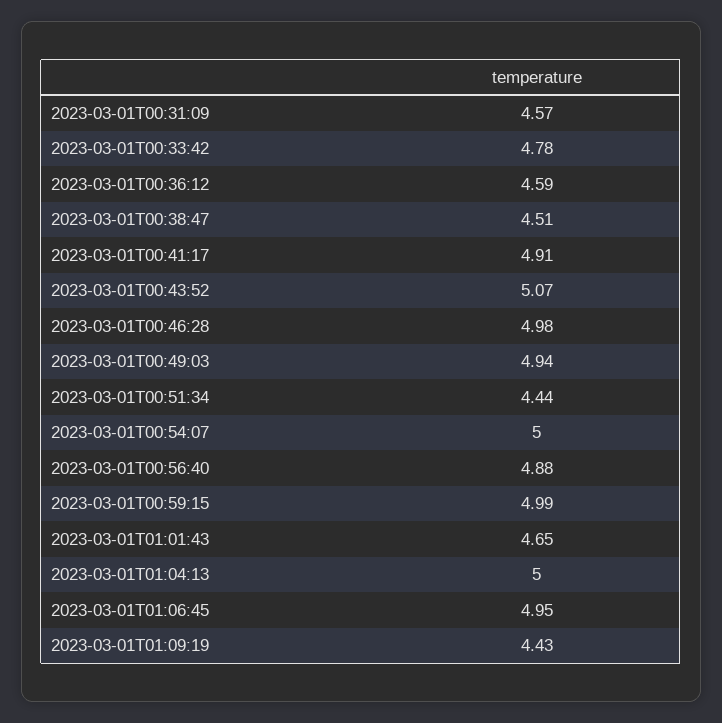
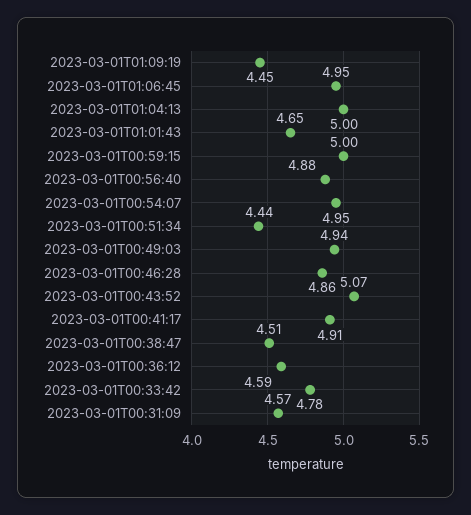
2023-03-01T00:46:28: 4.98 -> 4.86
2023-03-01T00:54:07: 5 -> 4.95
2023-03-01T00:59:15: 4.99 -> 5
2023-03-01T01:09:19: 4.43 -> 4.45

